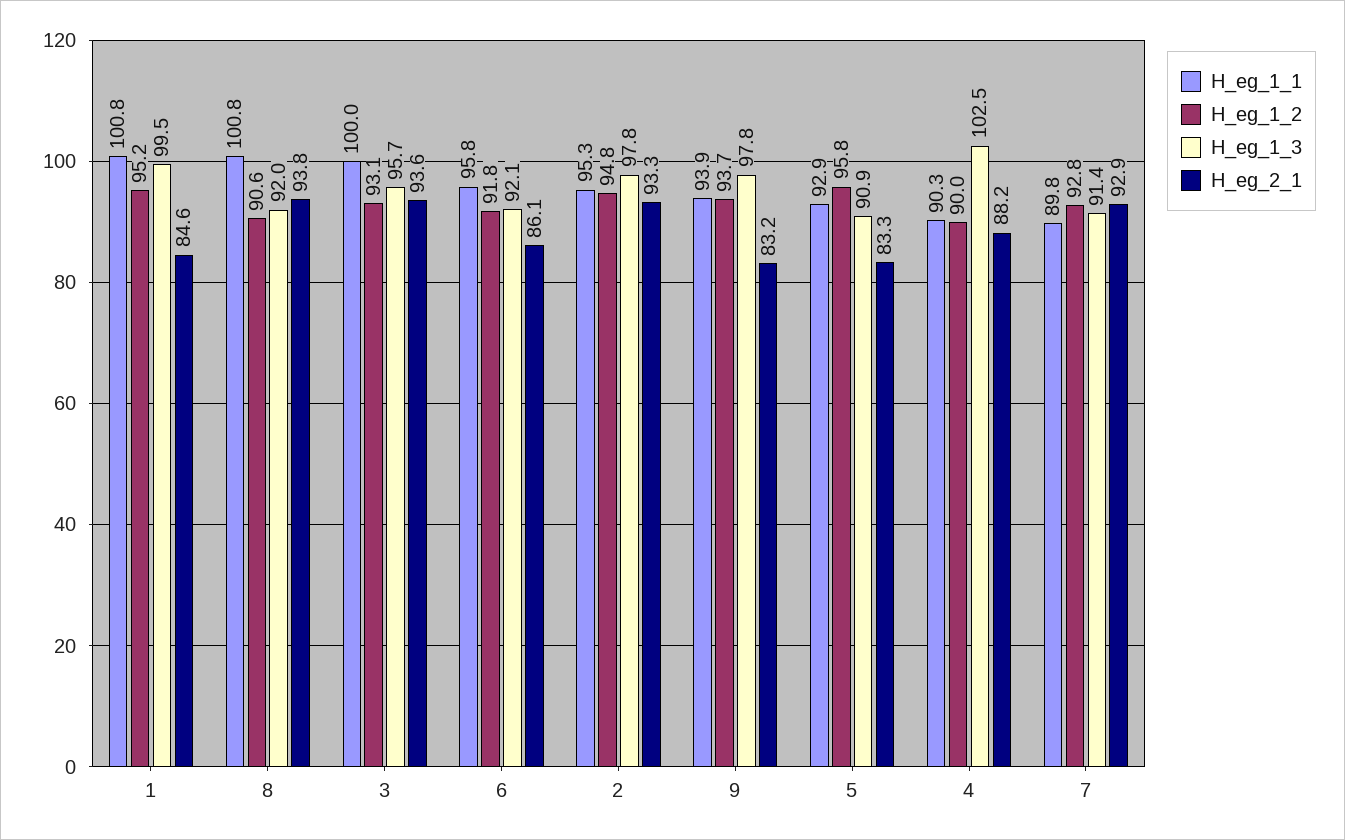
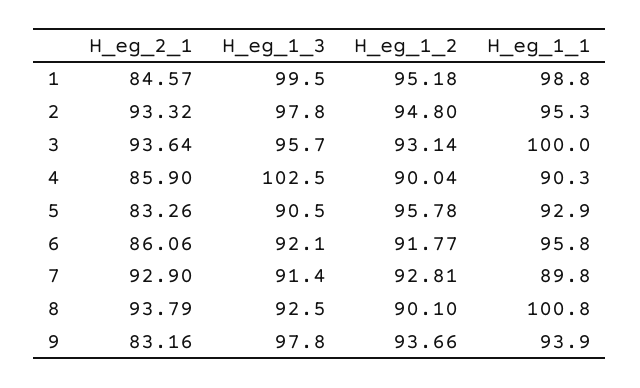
H_eg_1_1, 1: 100.8 -> 98.8
H_eg_1_2, 8: 90.6 -> 90.1
H_eg_1_3, 8: 92 -> 92.5
H_eg_1_3, 5: 90.9 -> 90.5
H_eg_2_1, 4: 88.2 -> 85.9

